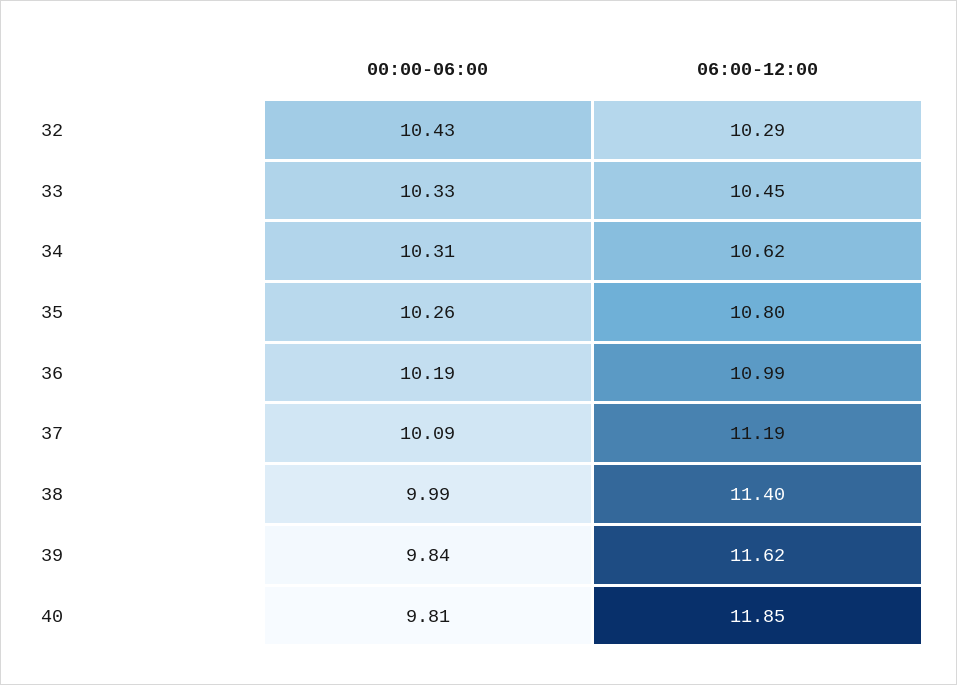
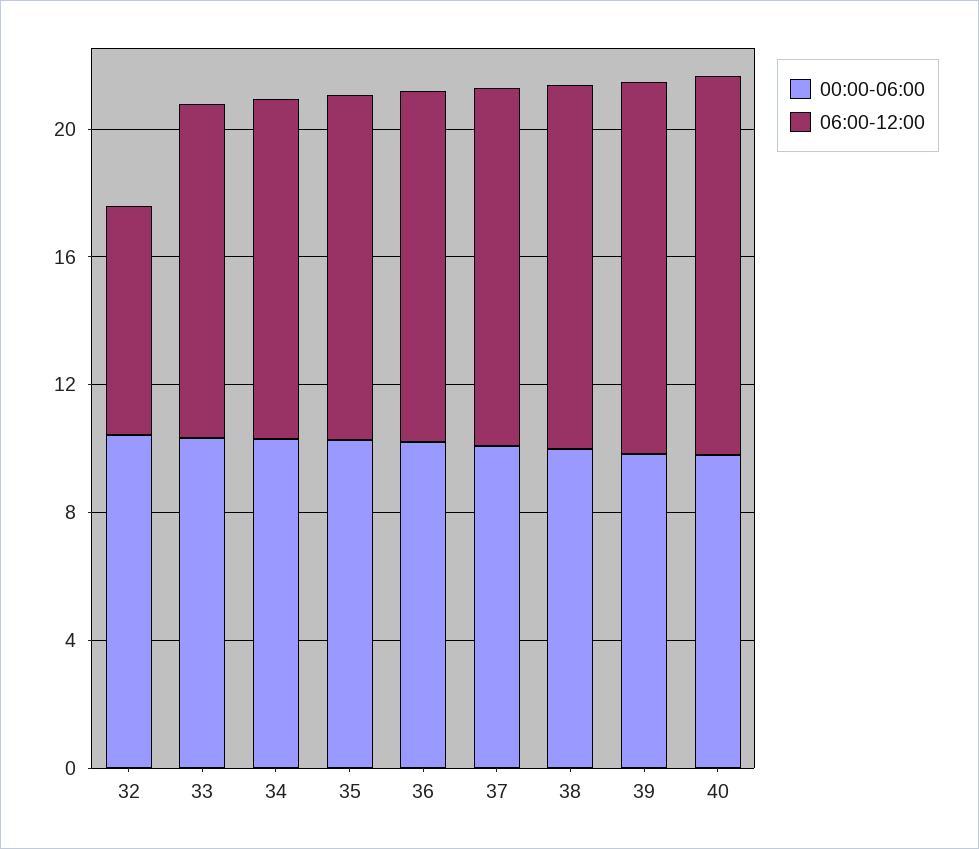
06:00-12:00, 32: 10.29 -> 7

